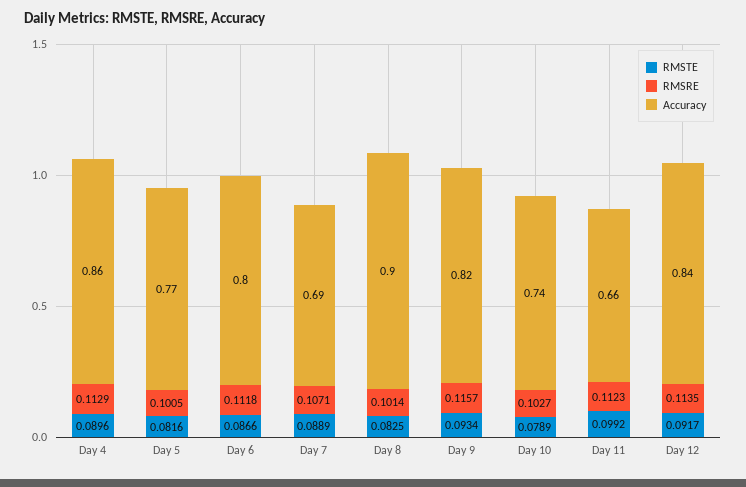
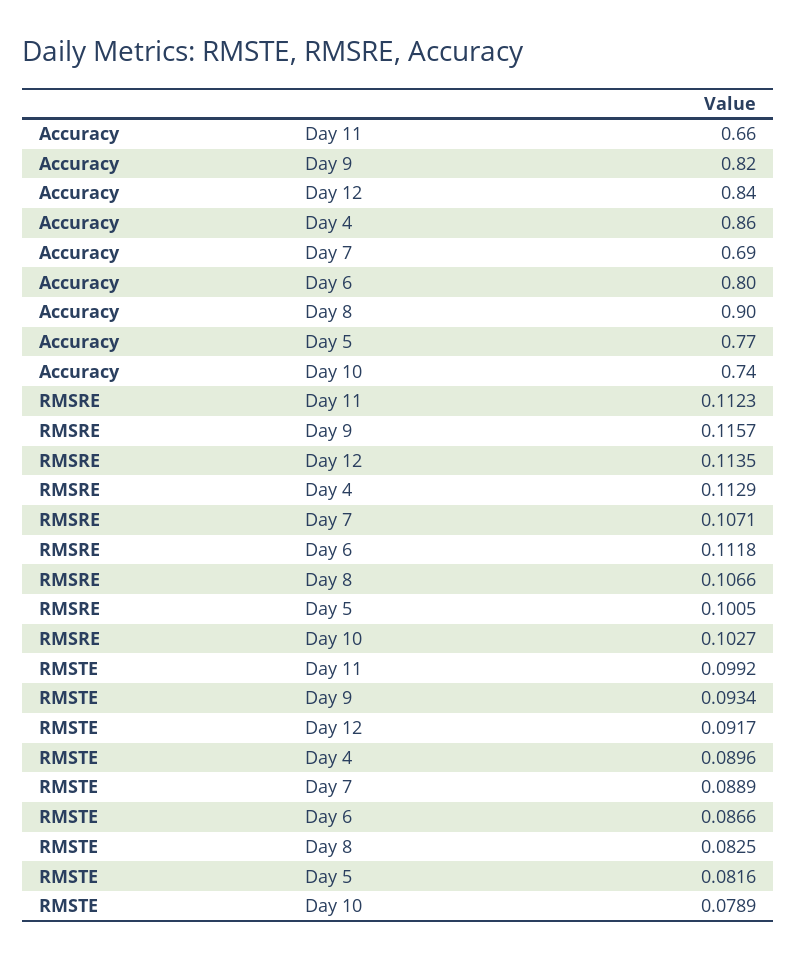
RMSRE, Day 8: 0.1014 -> 0.1066

